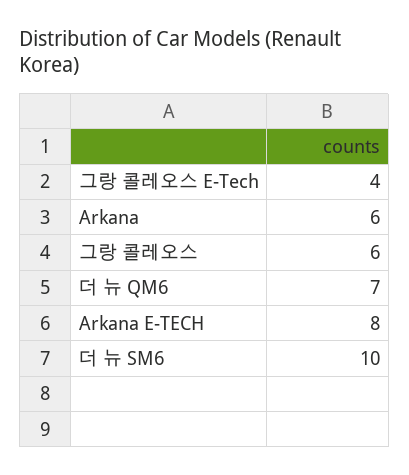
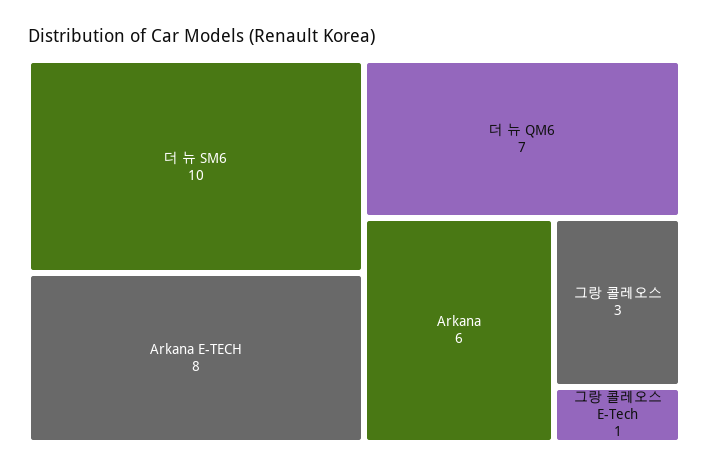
그랑 콜레오스 E-Tech: 4 -> 1
그랑 콜레오스: 6 -> 3

